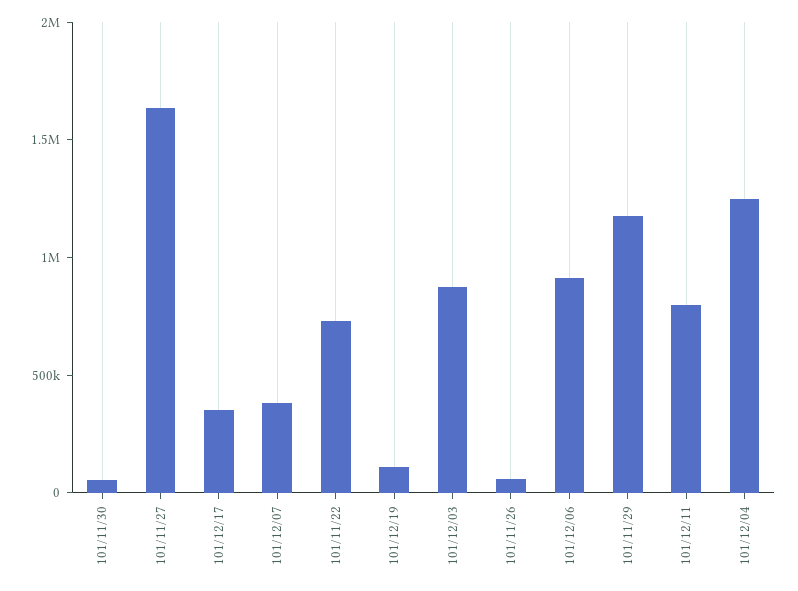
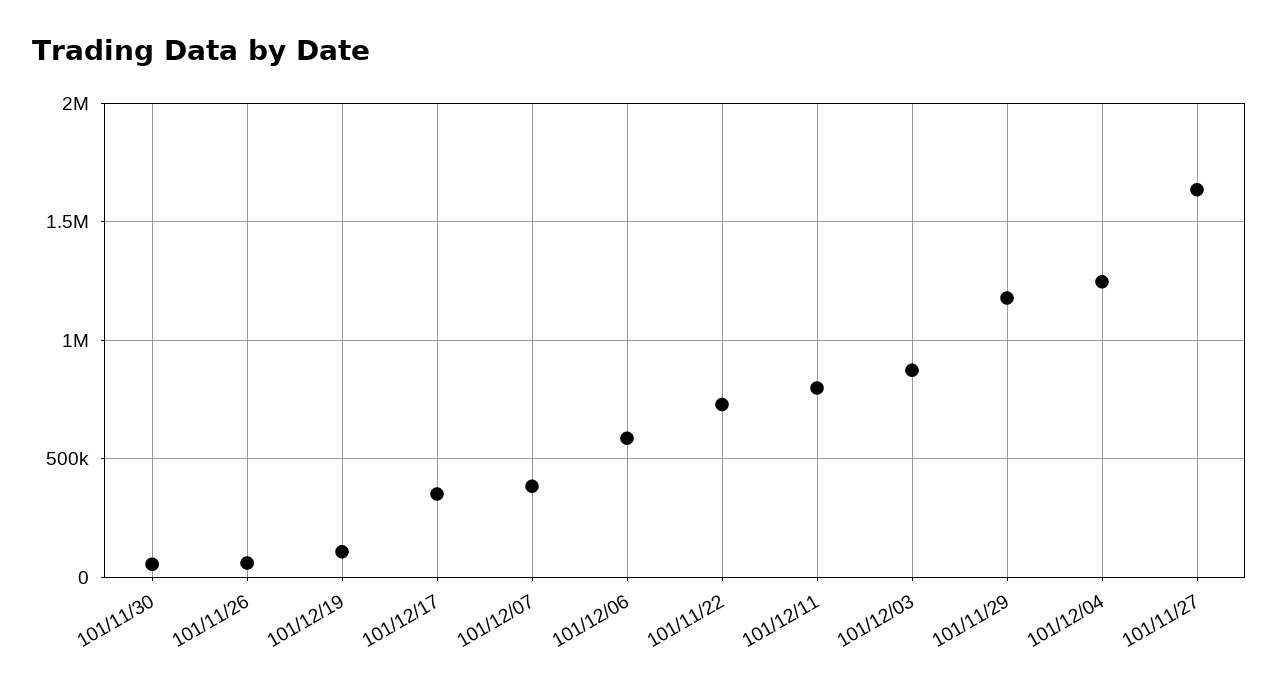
101/12/06: 900000 -> 600000

